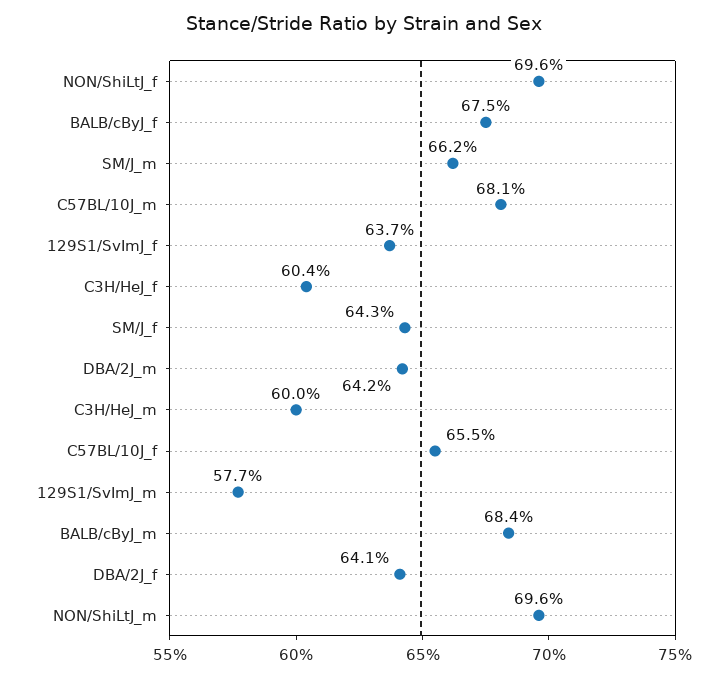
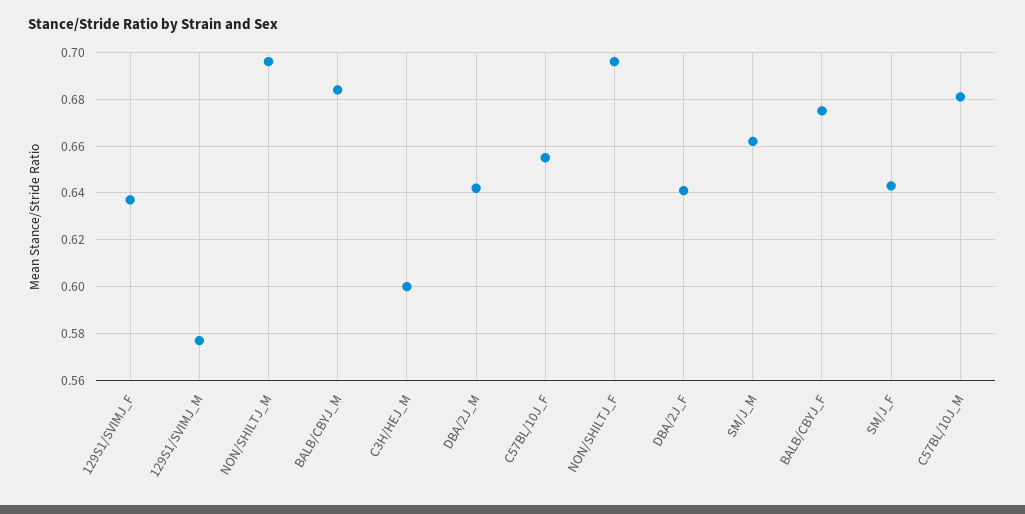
C3H/HeJ_f: 0.604 -> none

